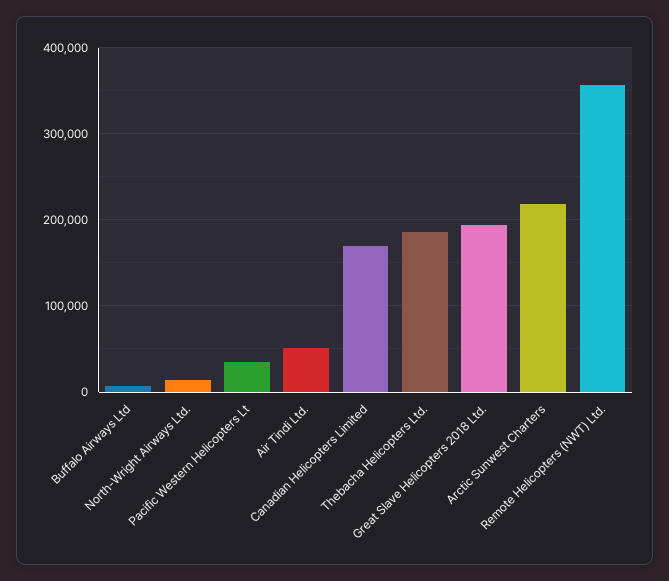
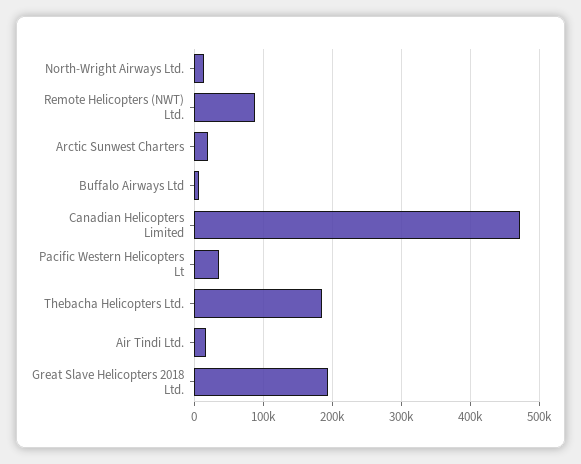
Air Tindi Ltd.: 50000 -> 20000
Canadian Helicopters Limited: 170000 -> 470000
Arctic Sunwest Charters: 220000 -> 20000
Remote Helicopters (NWT) Ltd.: 360000 -> 90000

